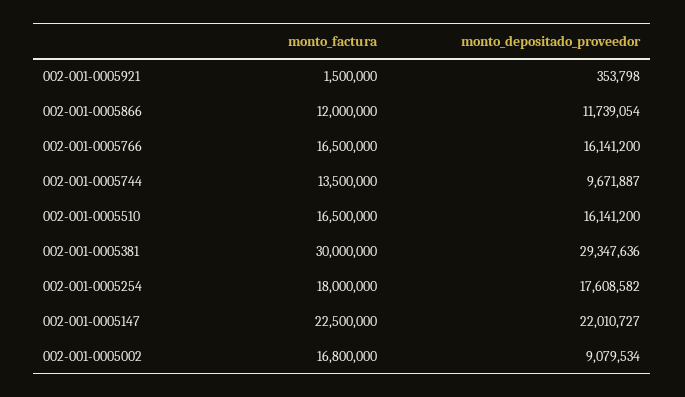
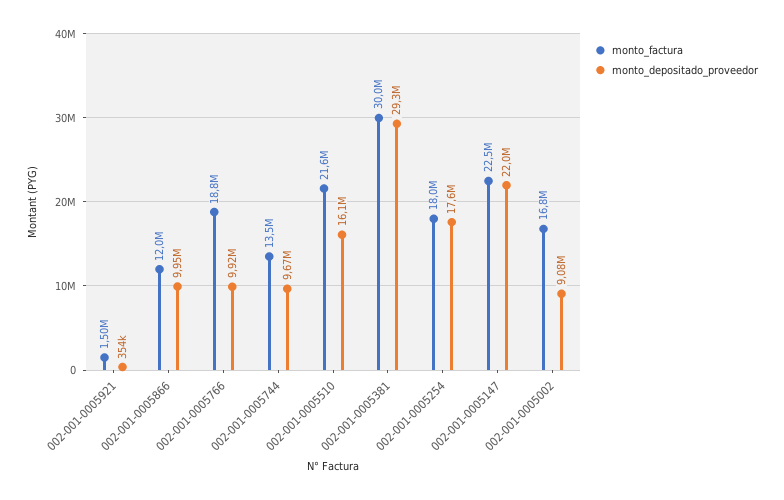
monto_depositado_proveedor, 002-001-0005866: 11739054 -> 9950000
monto_factura, 002-001-0005766: 16500000 -> 18800000
monto_depositado_proveedor, 002-001-0005766: 16141200 -> 9920000
monto_factura, 002-001-0005510: 16500000 -> 21600000

